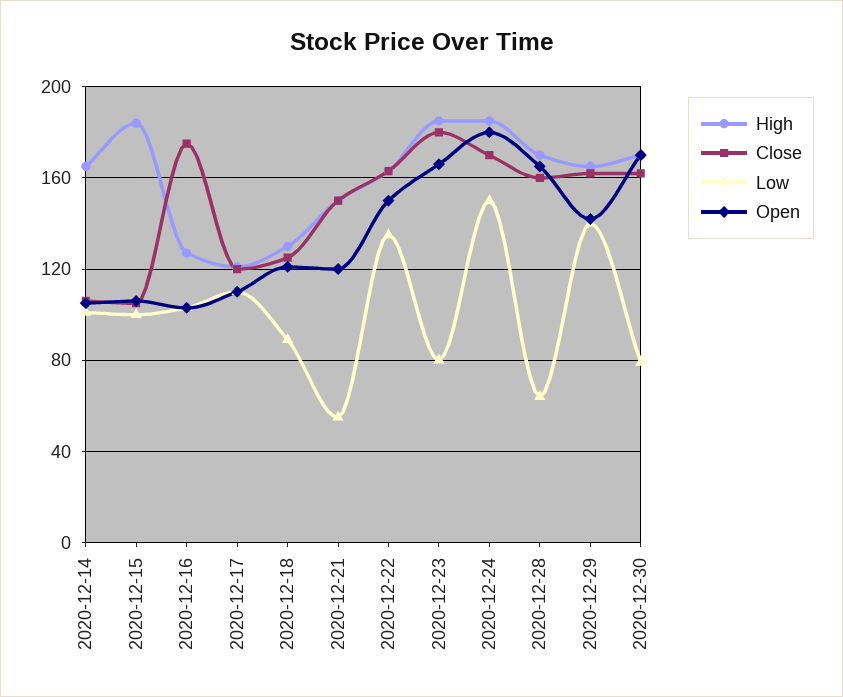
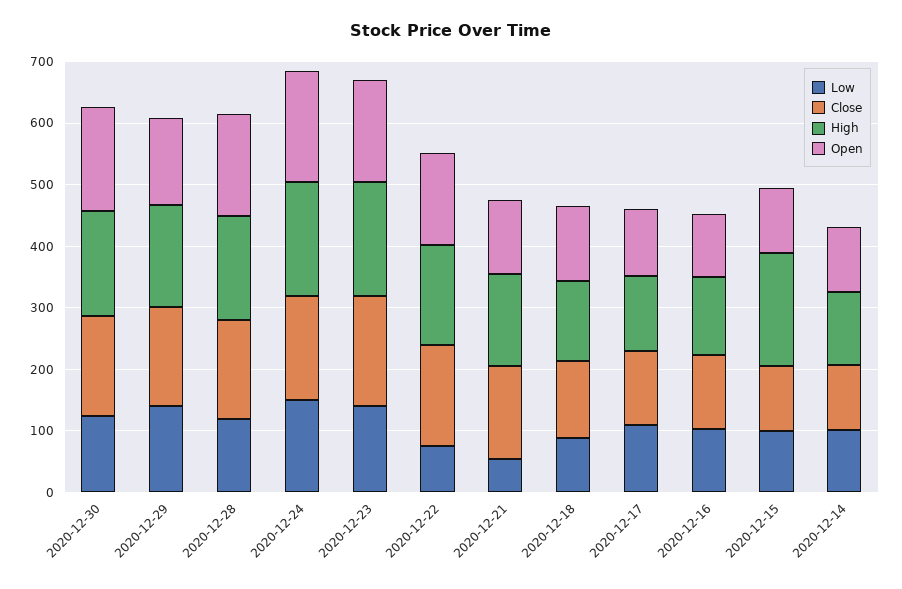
High, 2020-12-14: 165 -> 120
Close, 2020-12-16: 175 -> 120
Low, 2020-12-22: 135 -> 80
Low, 2020-12-23: 80 -> 140
Low, 2020-12-28: 65 -> 120
Low, 2020-12-30: 80 -> 120

